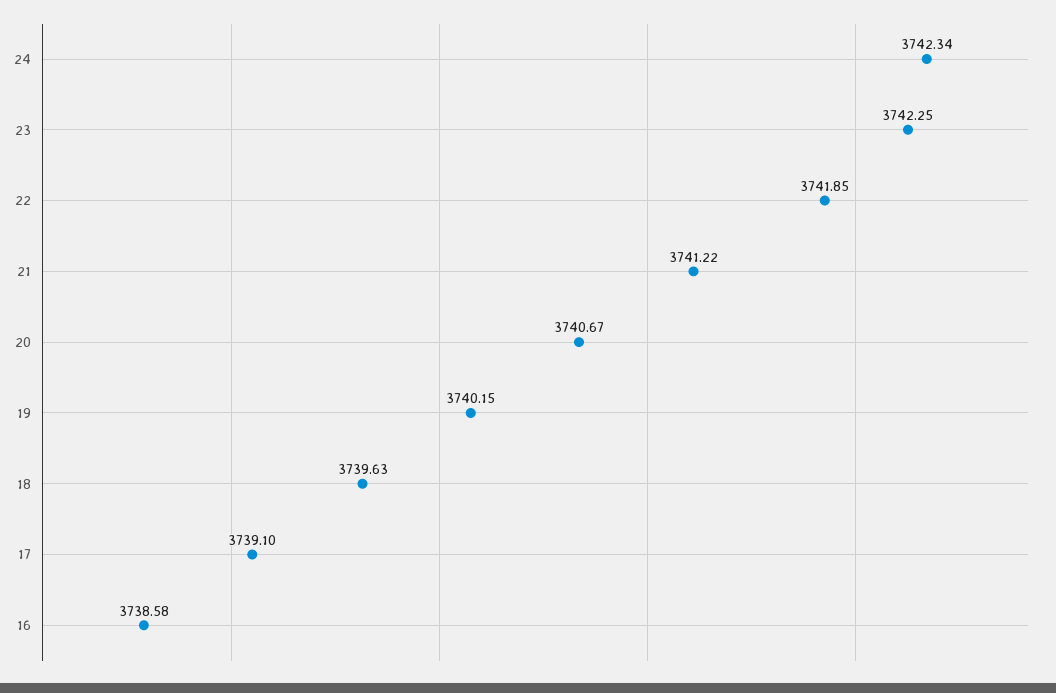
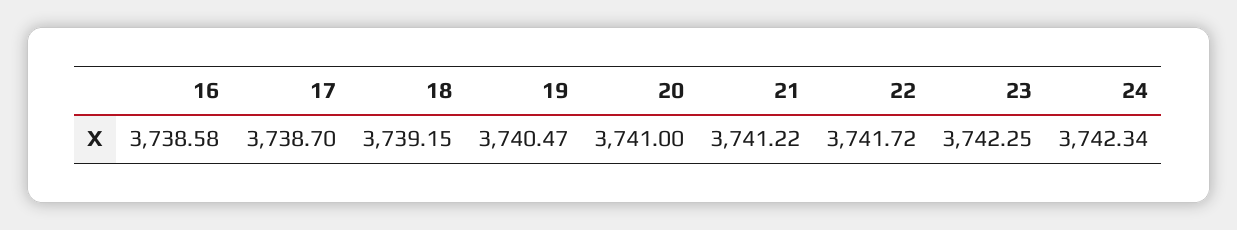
22: 3741.85 -> 3741.72
20: 3740.67 -> 3741
19: 3740.15 -> 3740.47
18: 3739.63 -> 3739.15
17: 3739.1 -> 3738.7

